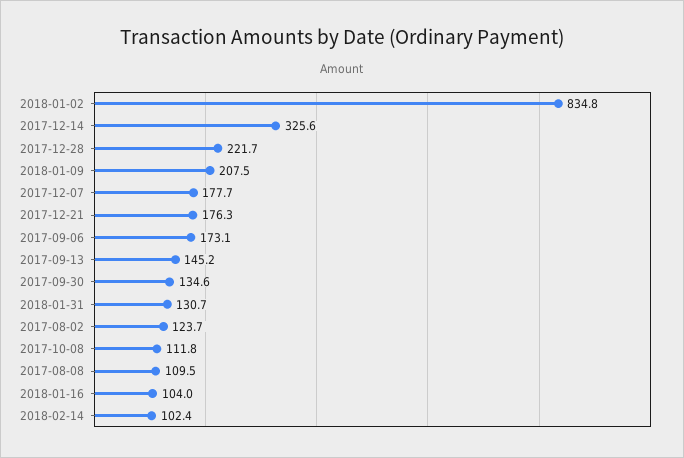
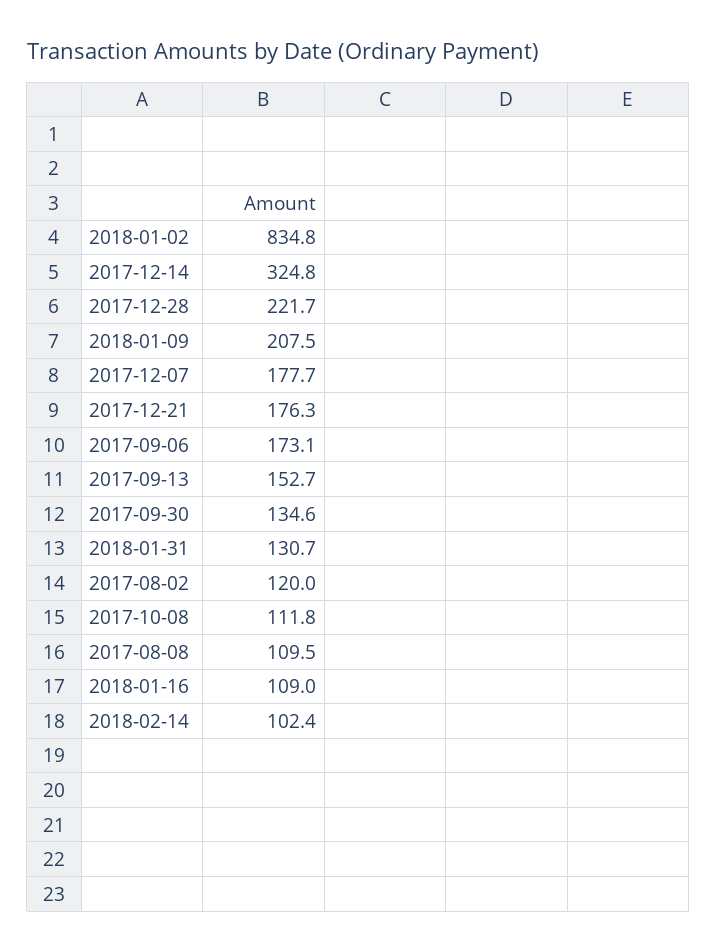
2017-12-14: 325.6 -> 324.8
2017-09-13: 145.2 -> 152.7
2017-08-02: 123.7 -> 120
2018-01-16: 104 -> 109

